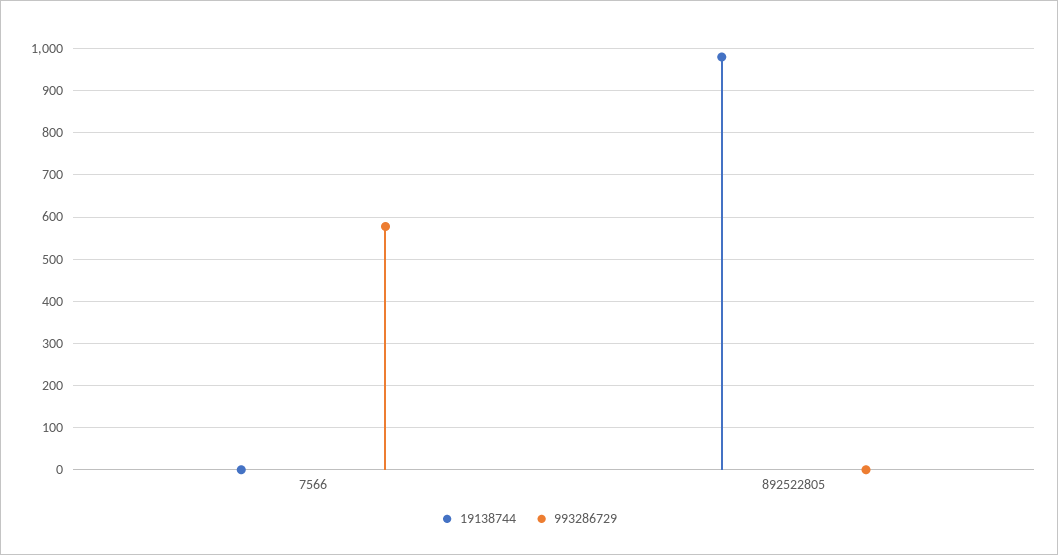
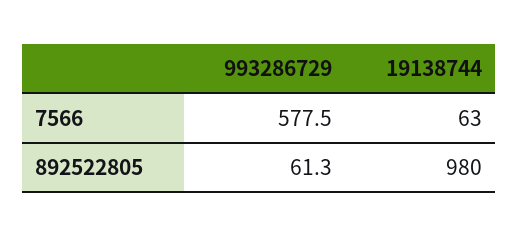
19138744, 7566: 0 -> 63
993286729, 892522805: 0 -> 61.3

